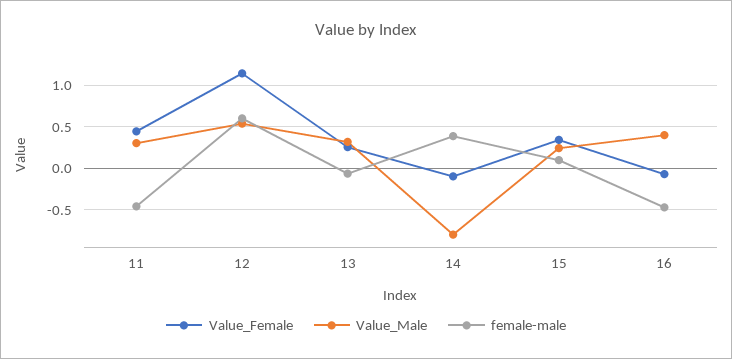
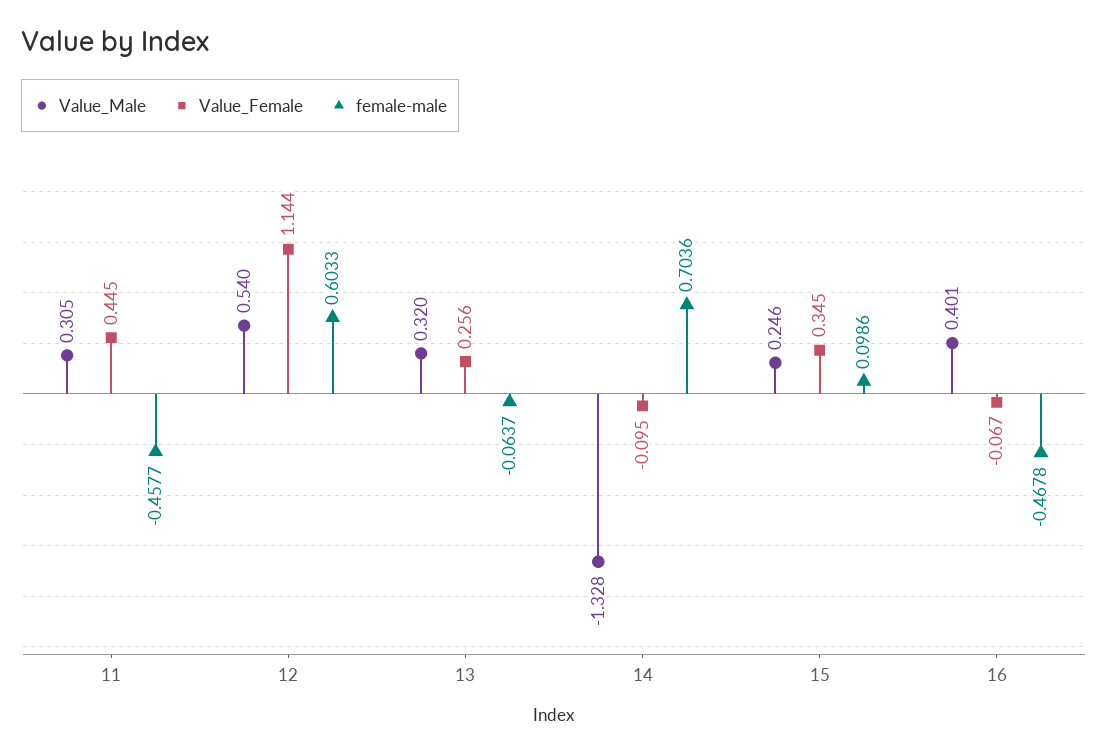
Value_Male, 14: -0.8 -> -1.328
female-male, 14: 0.4 -> 0.7036

